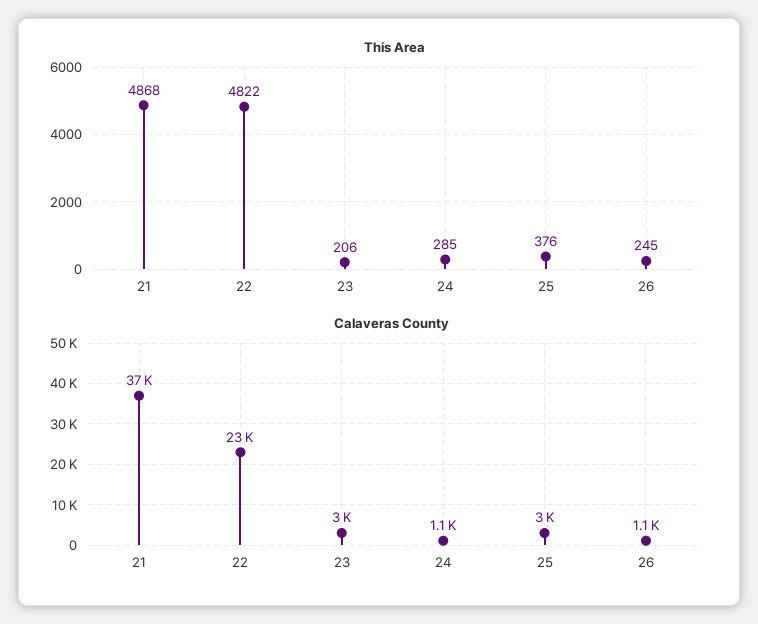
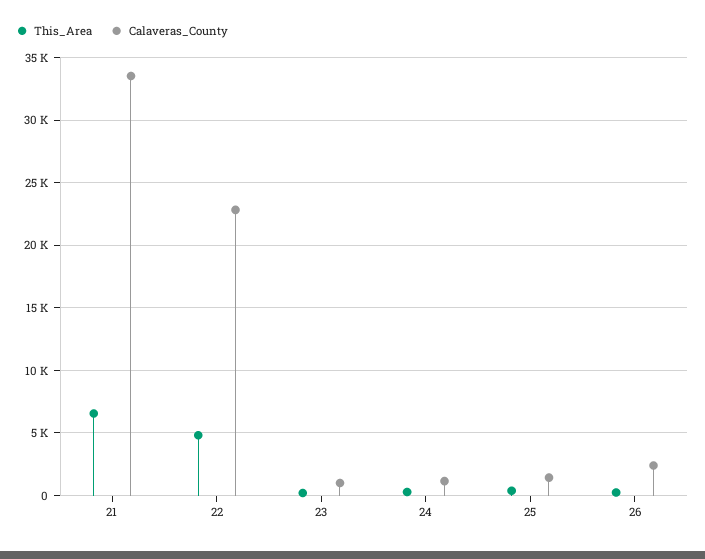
This Area, 21: 4868 -> 6500
Calaveras County, 21: 37000 -> 33500
Calaveras County, 23: 3000 -> 1000
Calaveras County, 25: 3000 -> 1500
Calaveras County, 26: 1100 -> 2500

